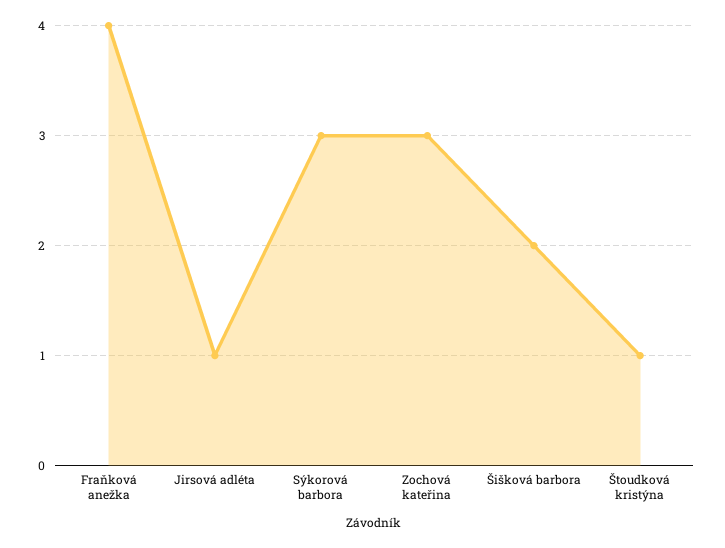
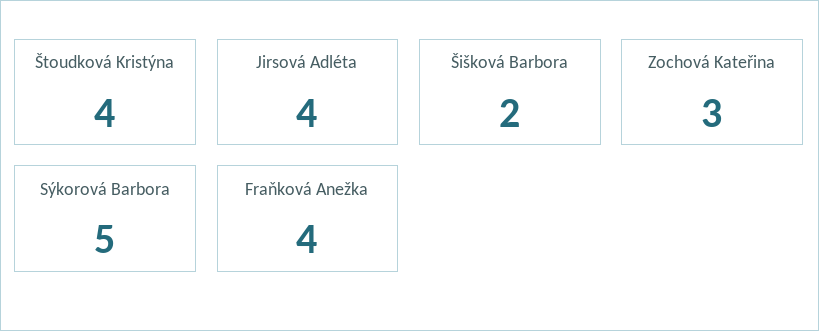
Jirsová adléta: 1 -> 4
Sýkorová barbora: 3 -> 5
Štoudková kristýna: 1 -> 4

